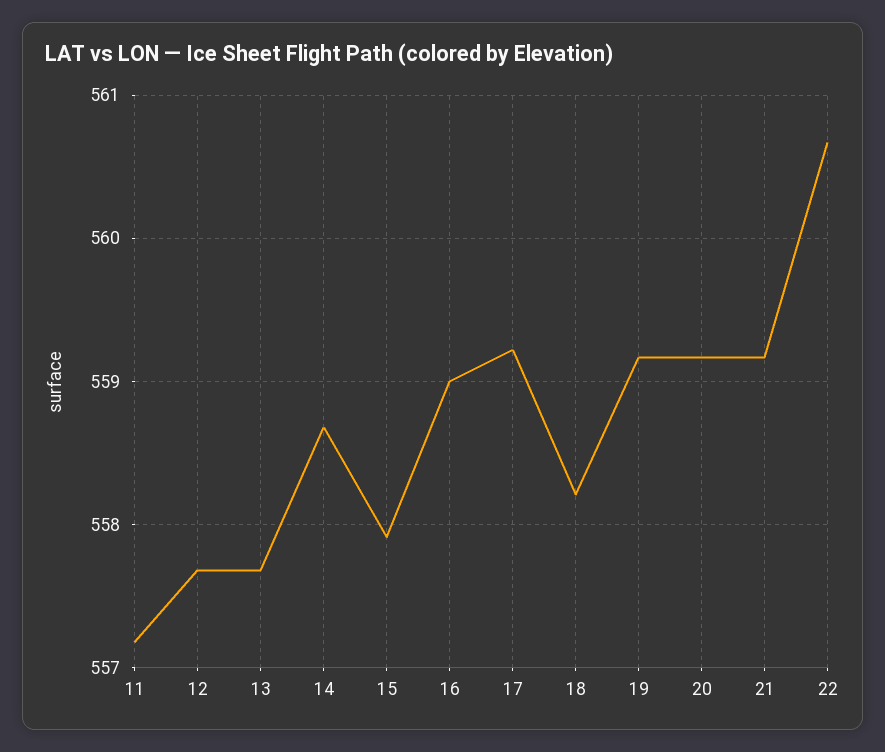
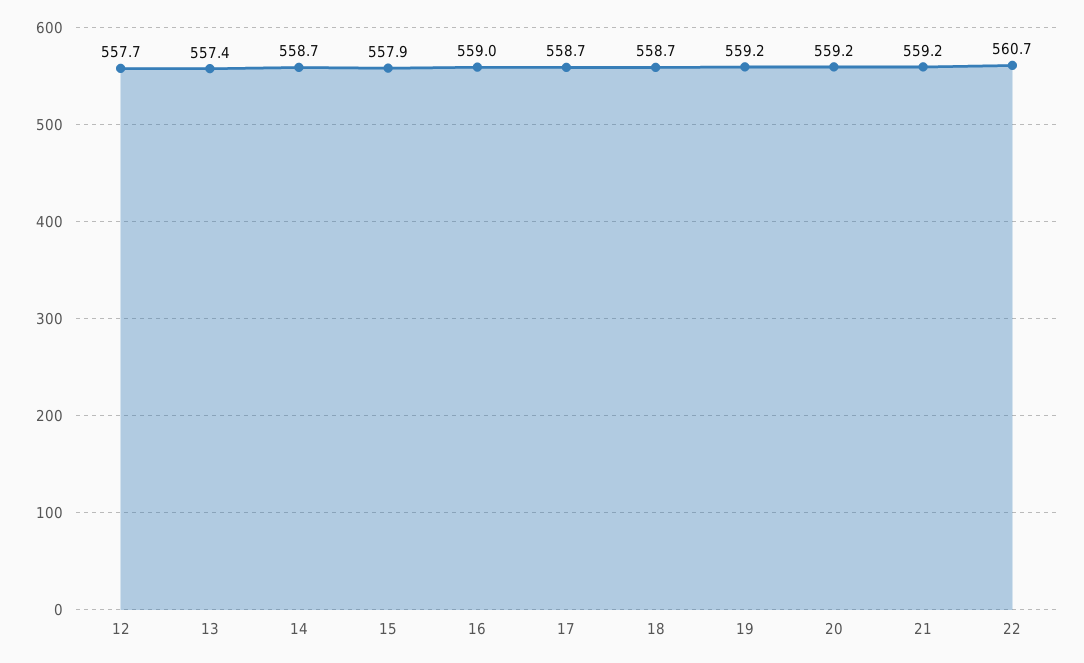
11: 557.2 -> none
13: 557.7 -> 557.4
17: 559.2 -> 558.7
18: 558.2 -> 558.7

